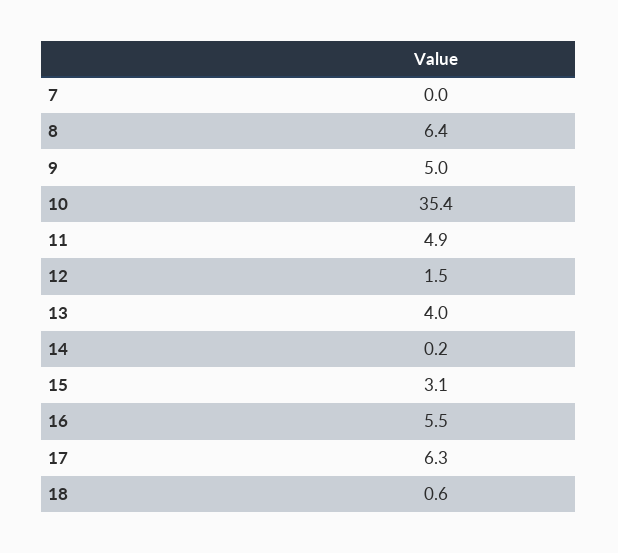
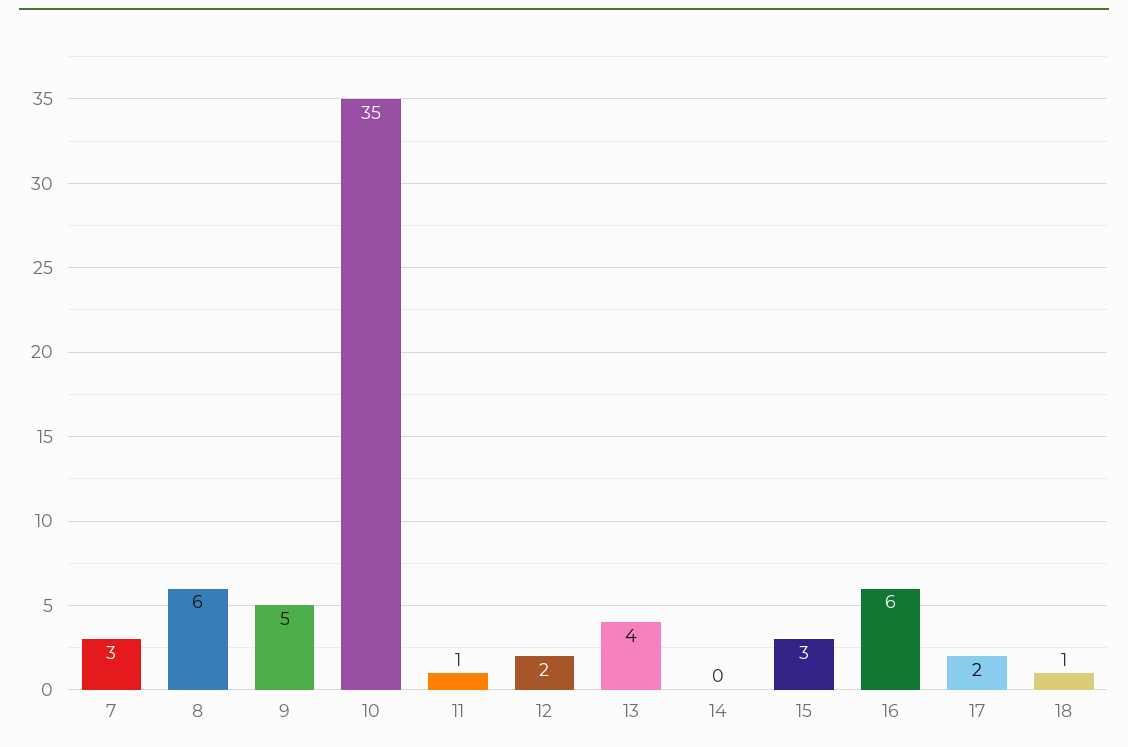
7: 0 -> 3
11: 4.9 -> 1
17: 6.3 -> 2

